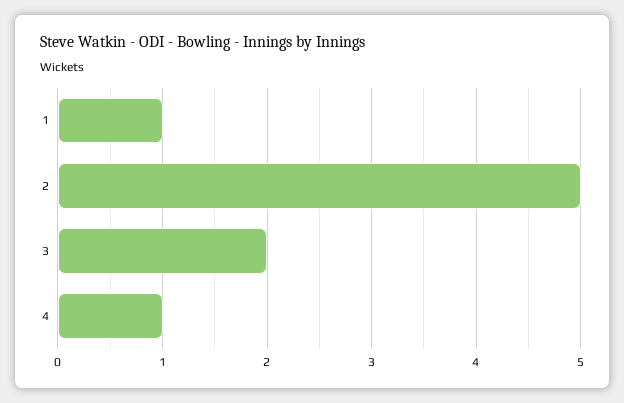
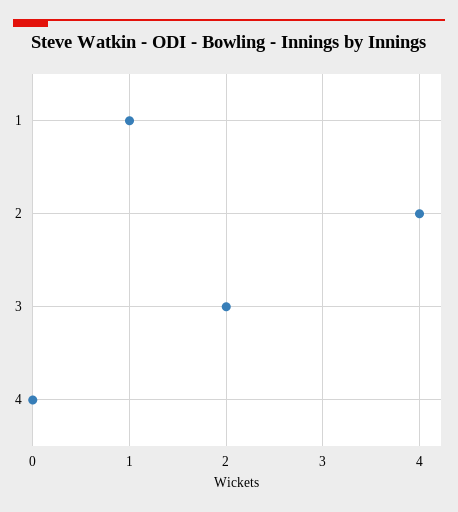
2: 5 -> 4
4: 1 -> 0

